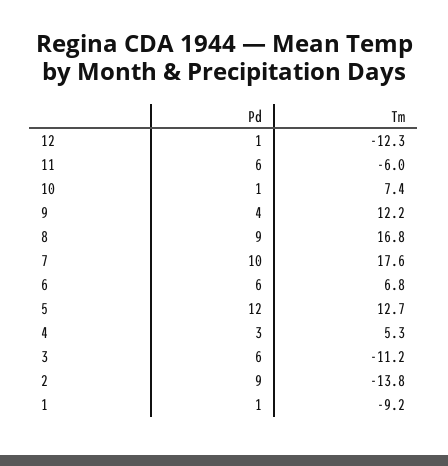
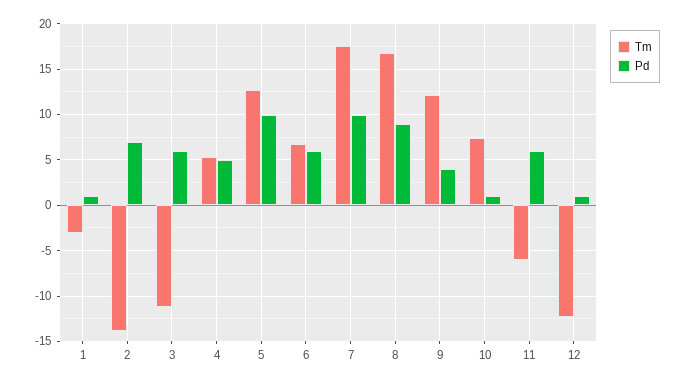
Pd, 5: 12 -> 10
Pd, 4: 3 -> 5
Pd, 2: 9 -> 7
Tm, 1: -9.2 -> -3

